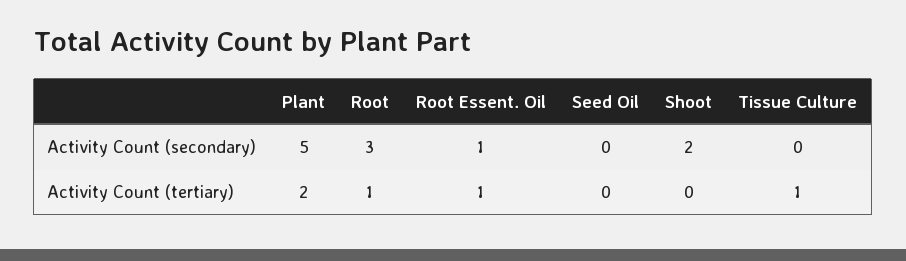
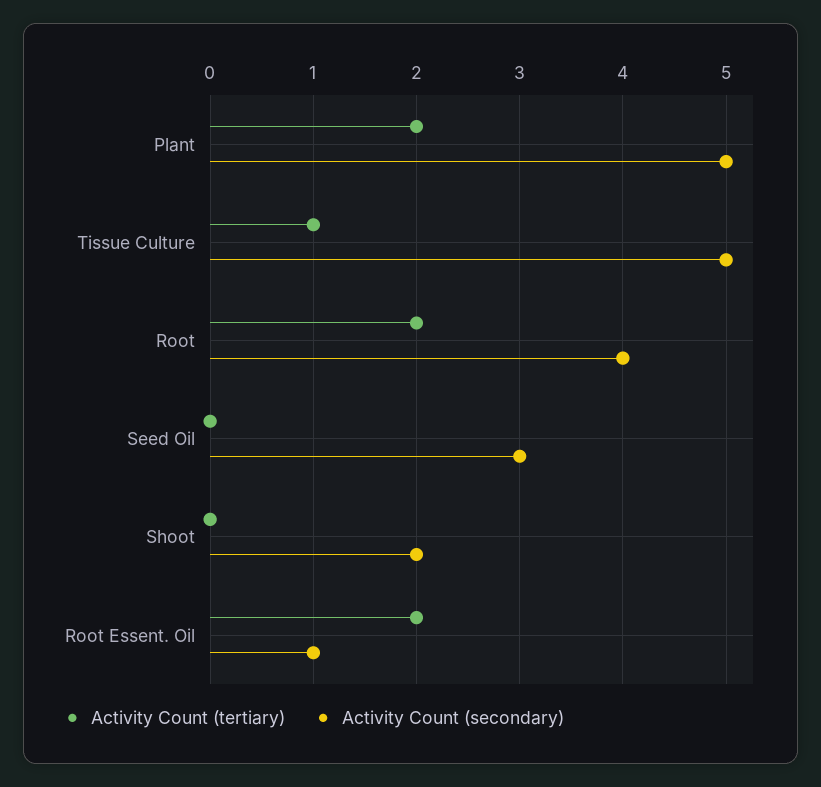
Activity Count (secondary), Root: 3 -> 4
Activity Count (secondary), Seed Oil: 0 -> 3
Activity Count (secondary), Tissue Culture: 0 -> 5
Activity Count (tertiary), Root: 1 -> 2
Activity Count (tertiary), Root Essent. Oil: 1 -> 2

